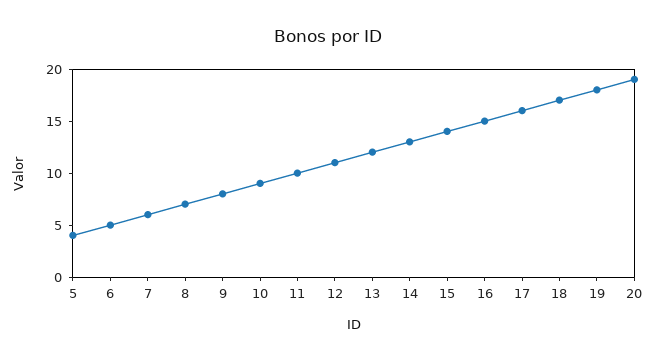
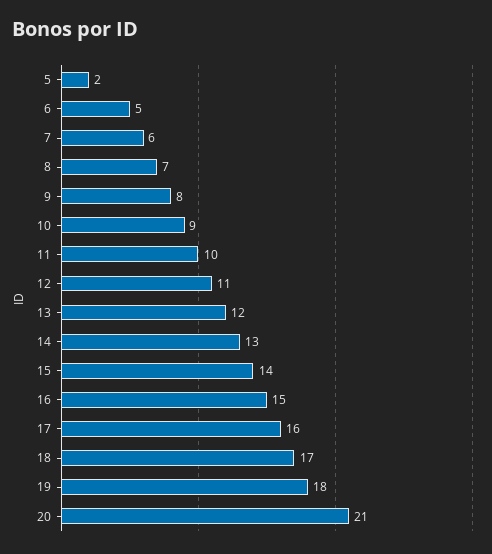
5: 4 -> 2
20: 19 -> 21

